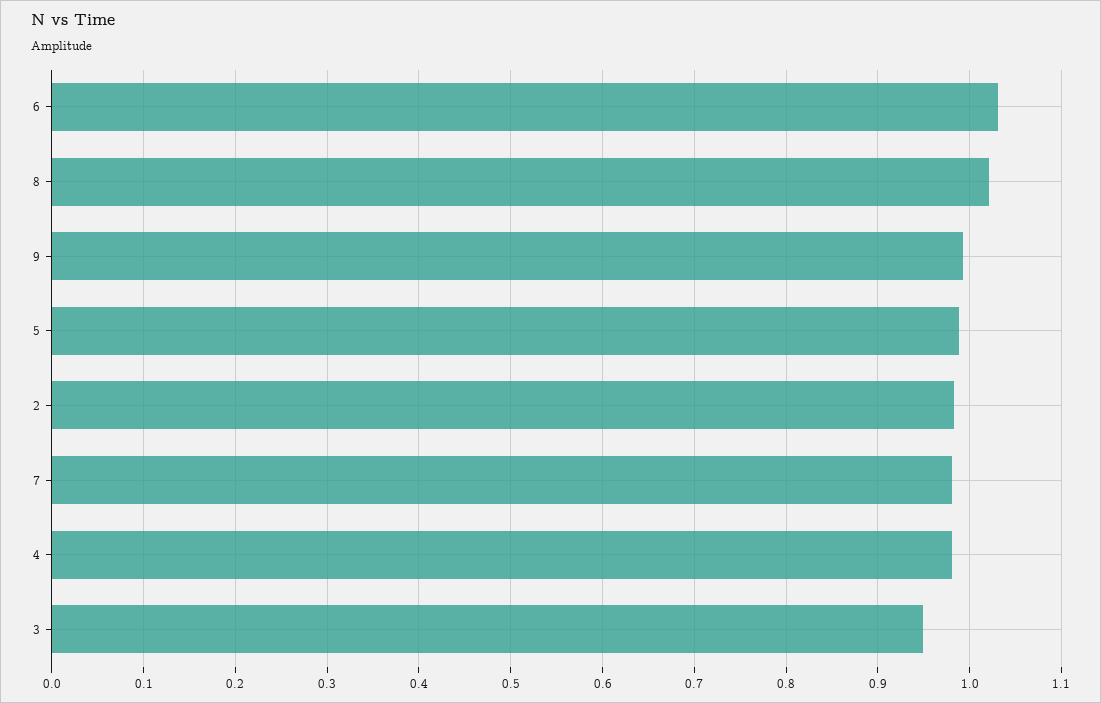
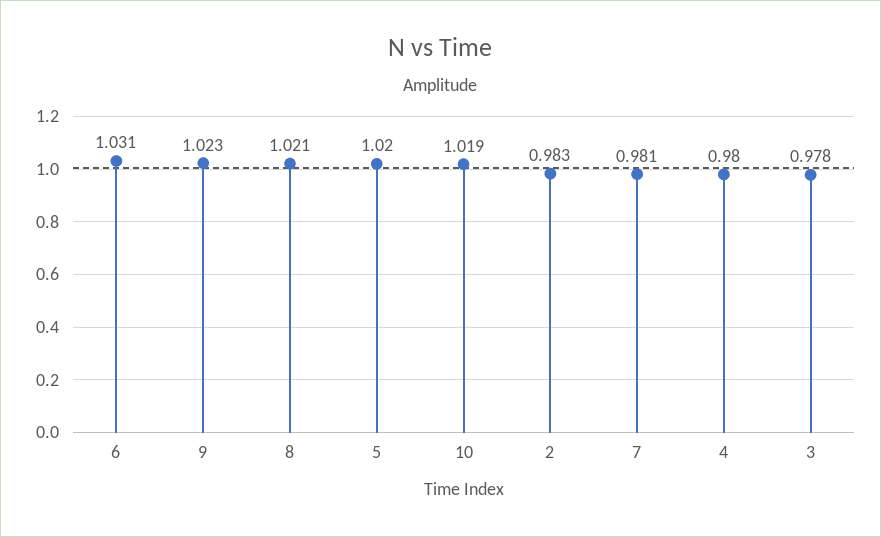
9: 0.99 -> 1.023
5: 0.99 -> 1.02
3: 0.95 -> 0.978
10: none -> 1.019

